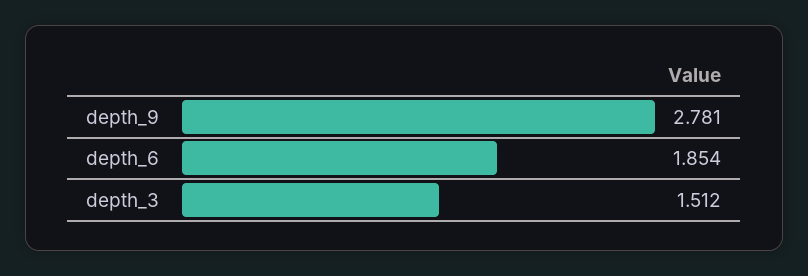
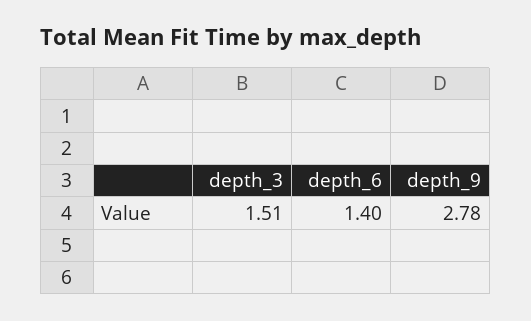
depth_6: 1.854 -> 1.4

